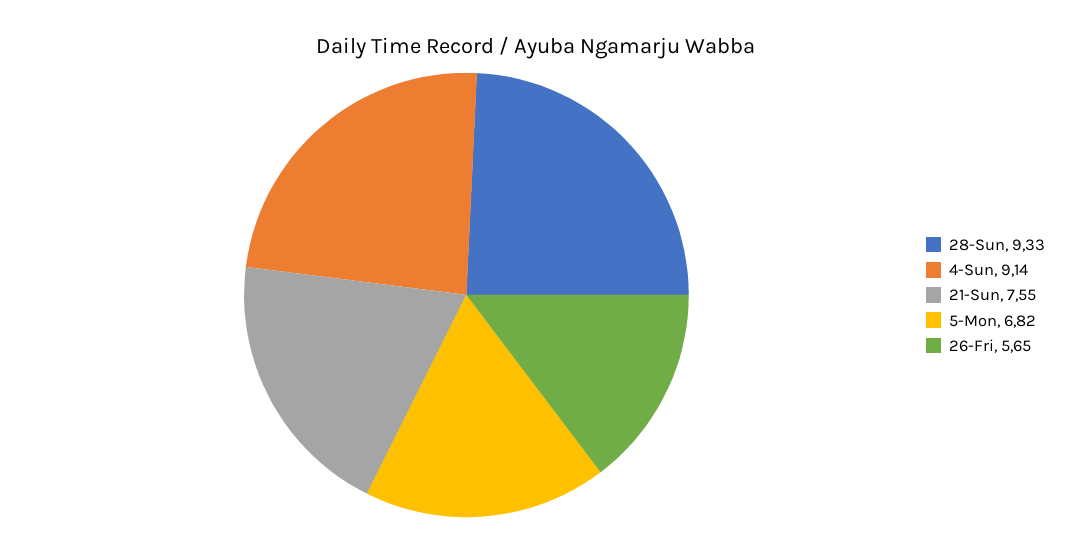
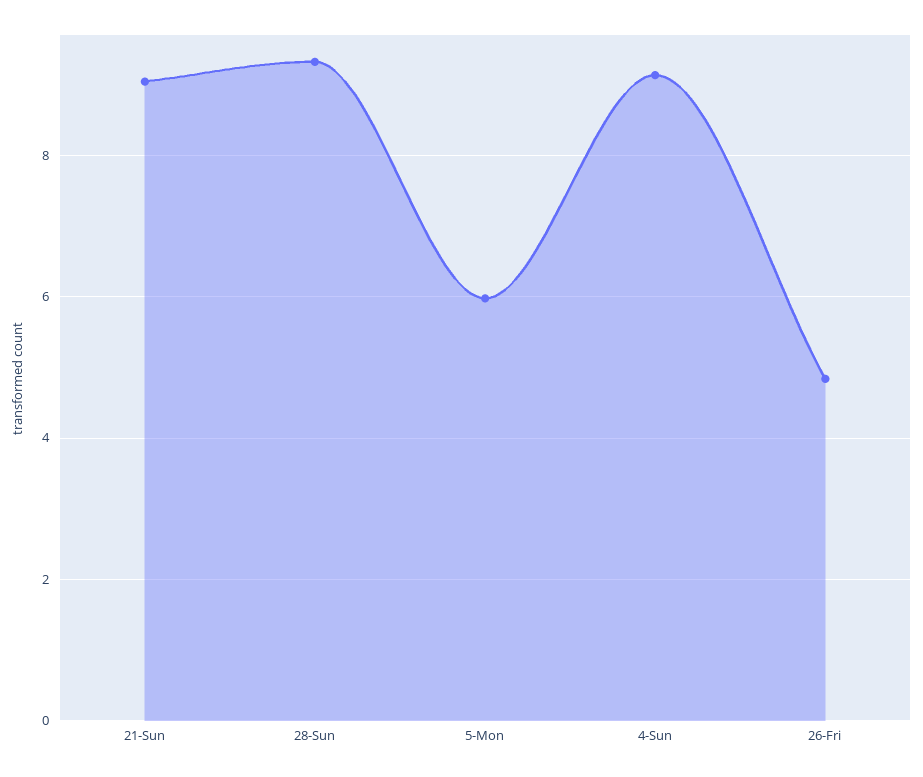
21-Sun: 7.55 -> 9
5-Mon: 6.82 -> 6
26-Fri: 5.65 -> 4.8

